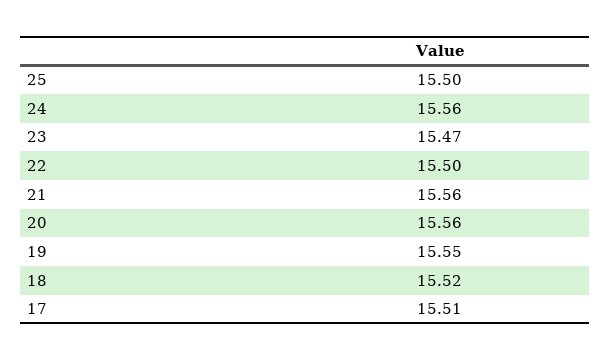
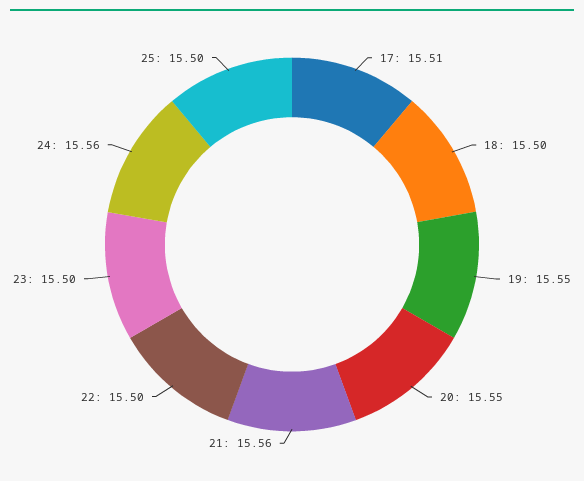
23: 15.47 -> 15.5
20: 15.56 -> 15.55
18: 15.52 -> 15.5

